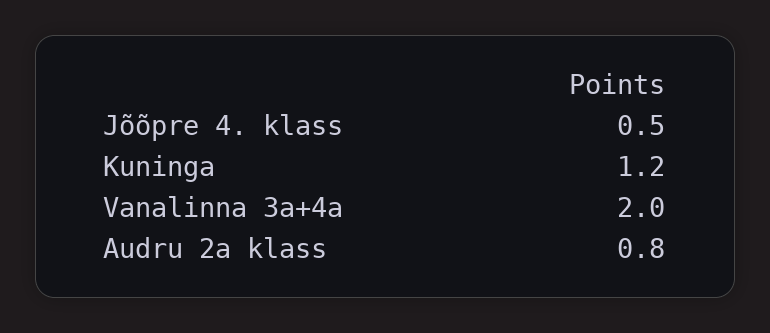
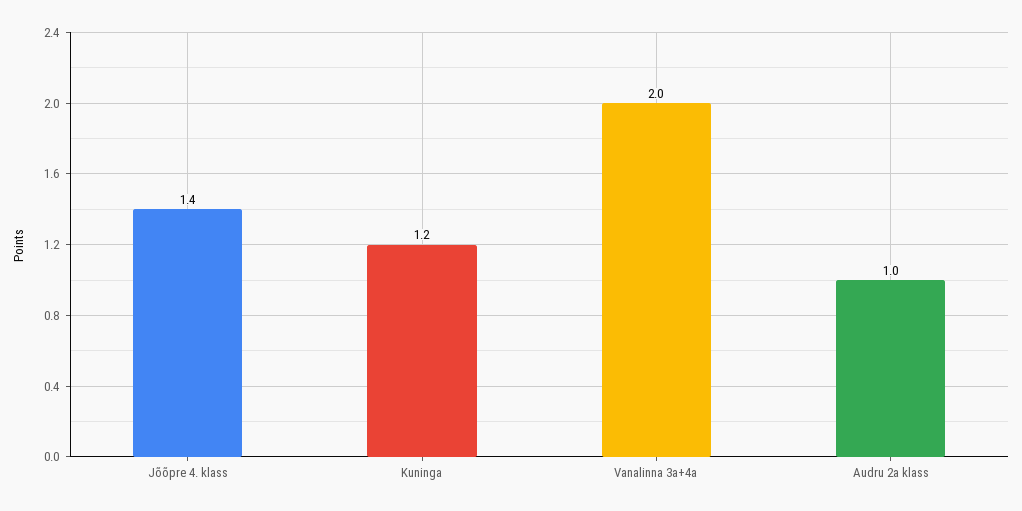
Jõõpre 4. klass: 0.5 -> 1.4
Audru 2a klass: 0.8 -> 1

